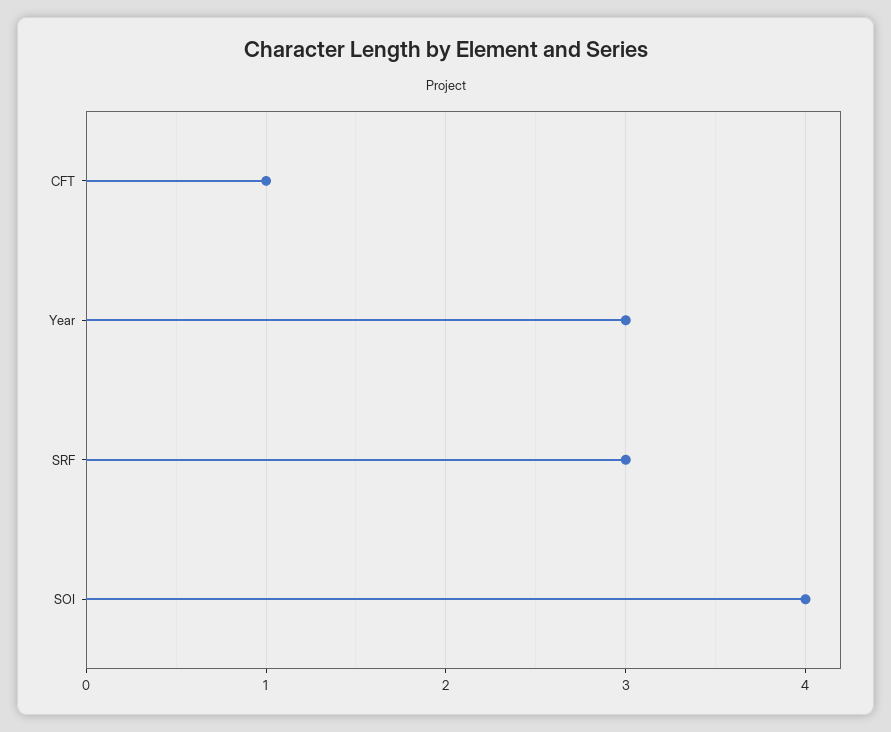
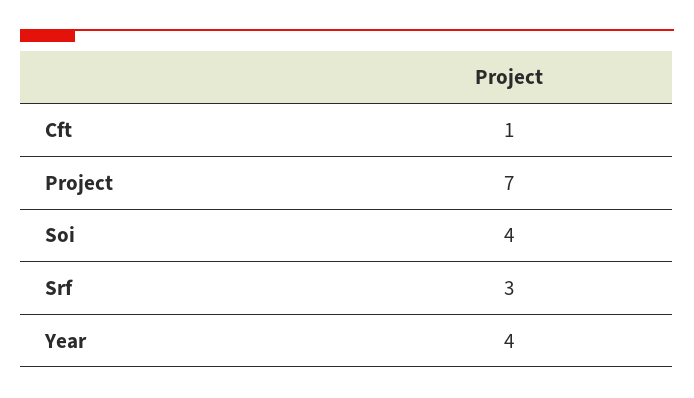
Year: 3 -> 4
Project: none -> 7

